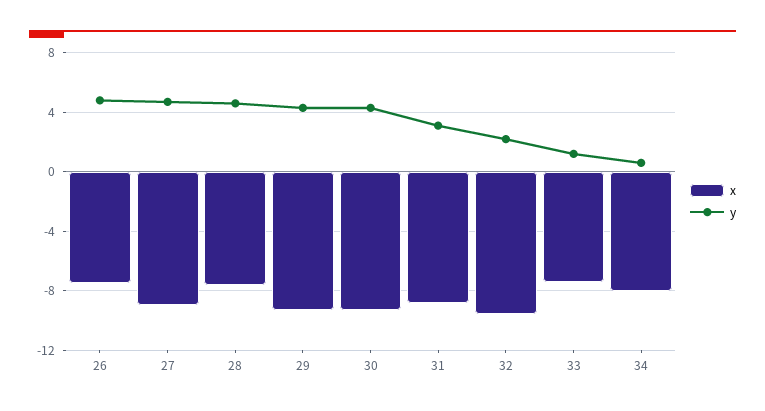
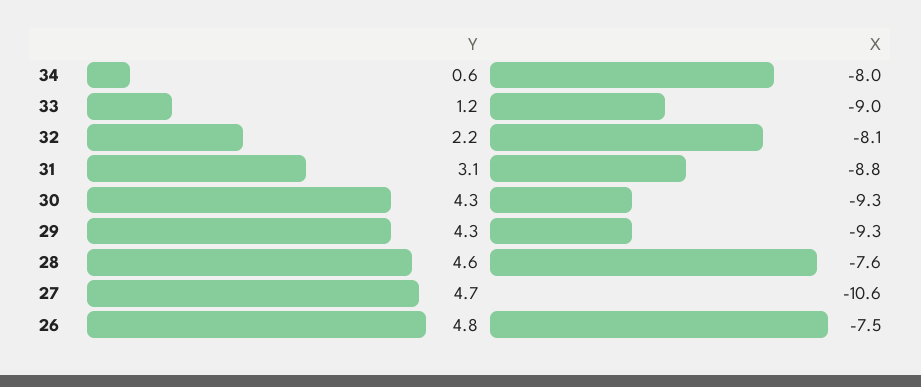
x, 27: -9 -> -10.6
x, 32: -9.5 -> -8.1
x, 33: -7.5 -> -9

